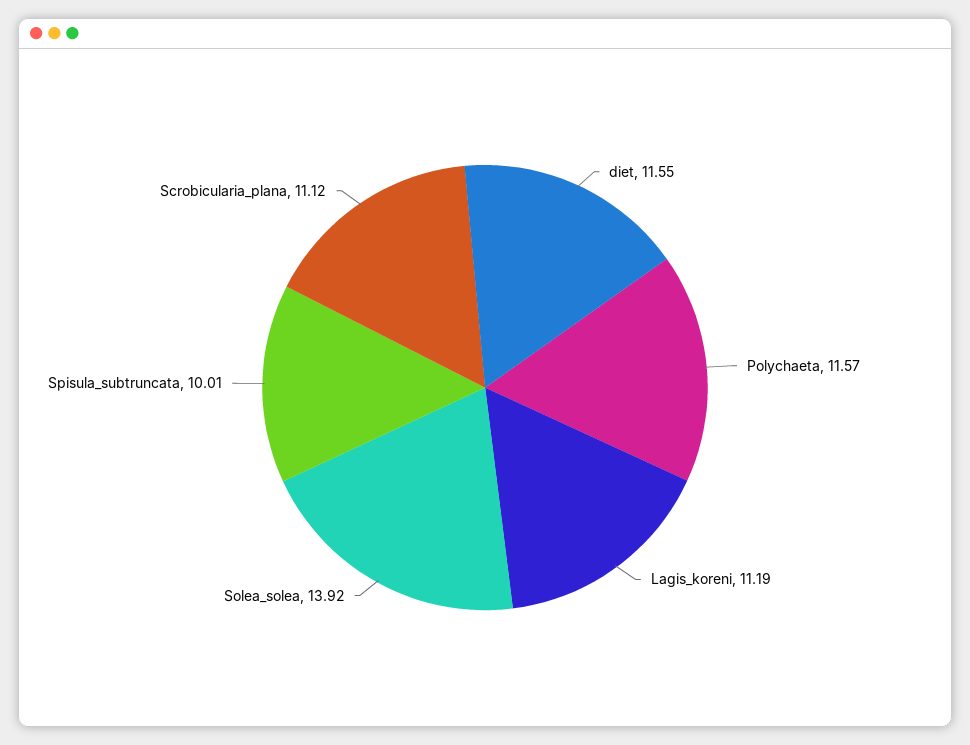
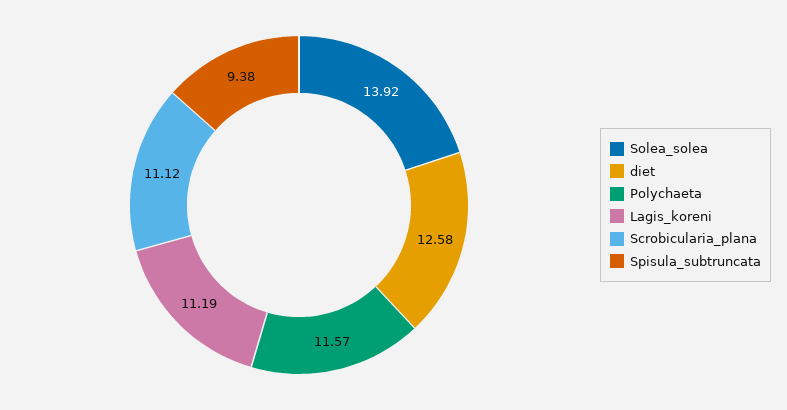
diet: 11.55 -> 12.58
Spisula_subtruncata: 10.01 -> 9.38

